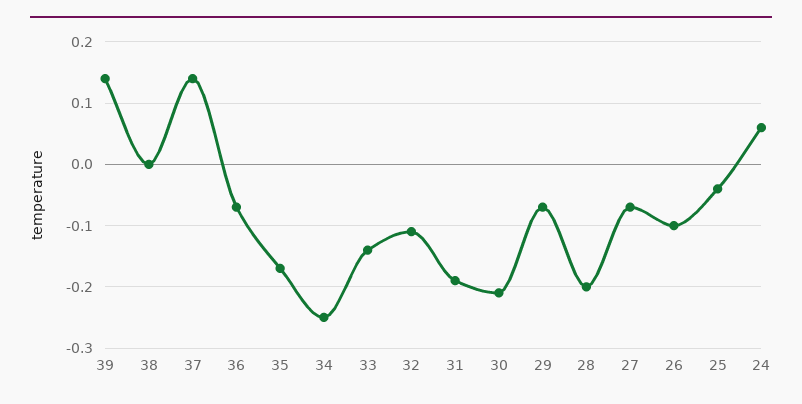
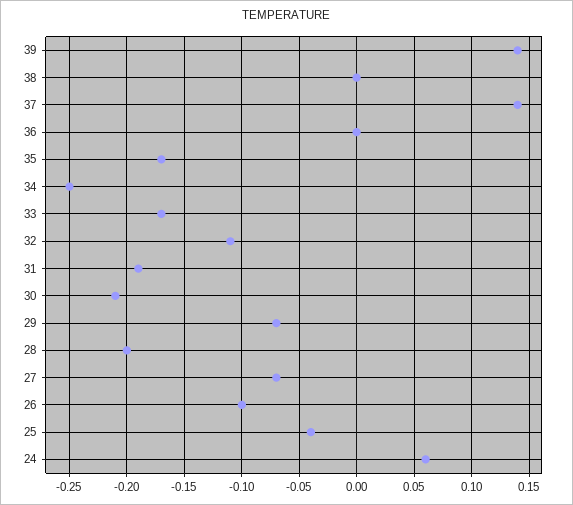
36: -0.07 -> 0
33: -0.14 -> -0.17

